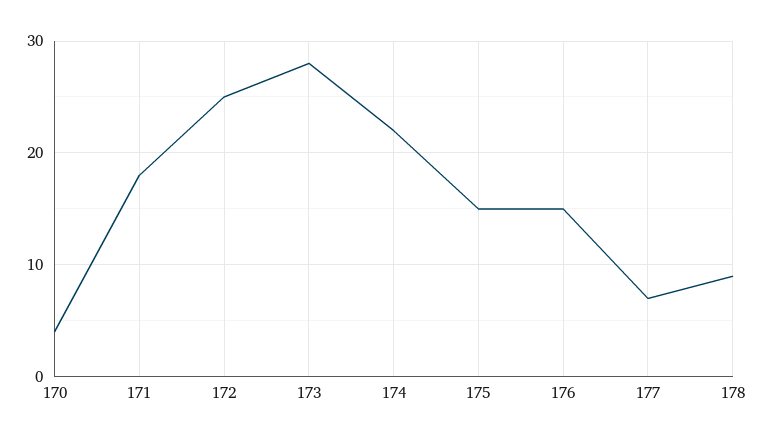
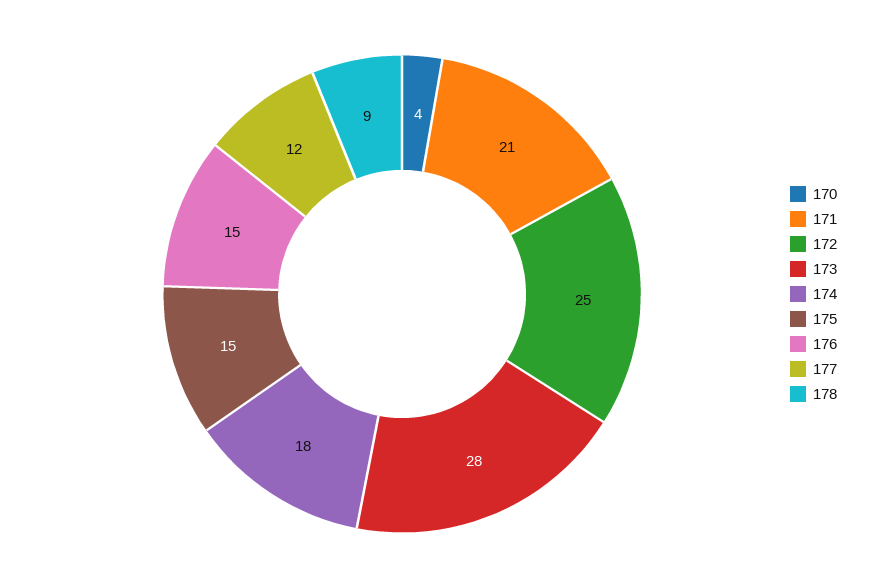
171: 18 -> 21
174: 22 -> 18
177: 7 -> 12

